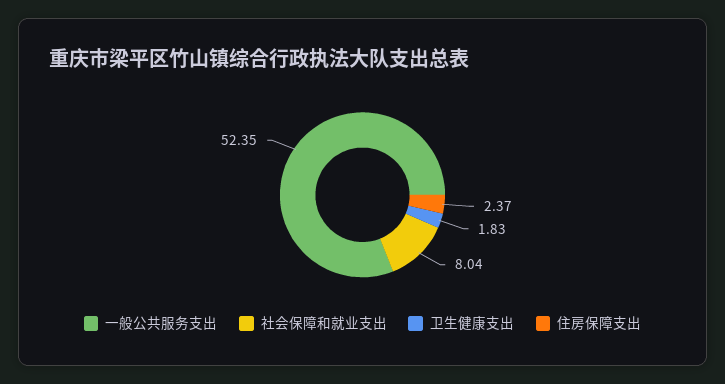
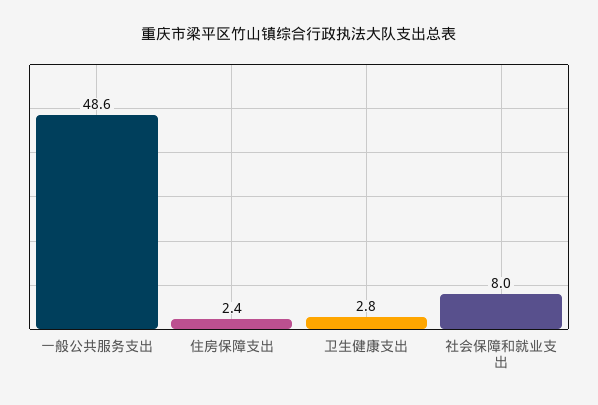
一般公共服务支出: 52.35 -> 48.6
卫生健康支出: 1.83 -> 2.8

